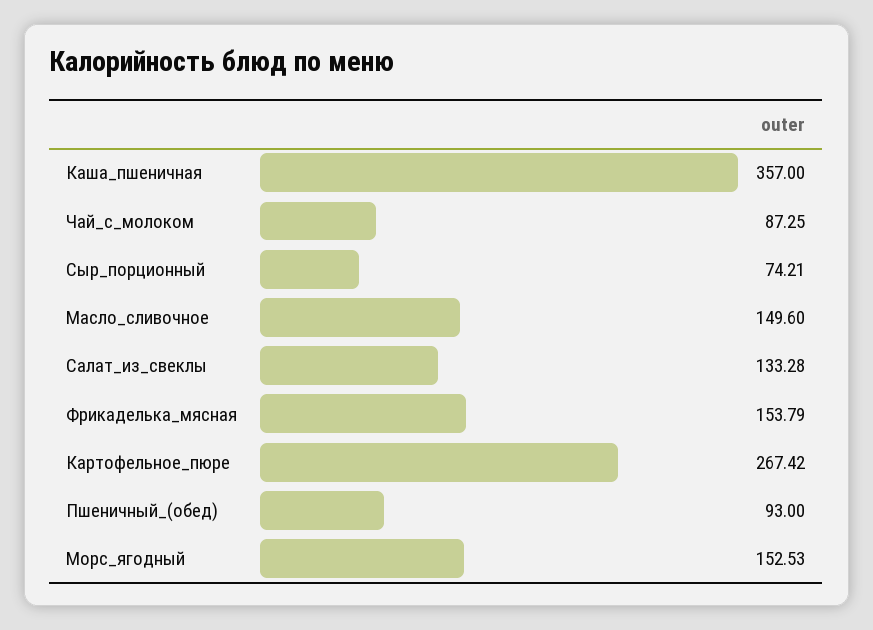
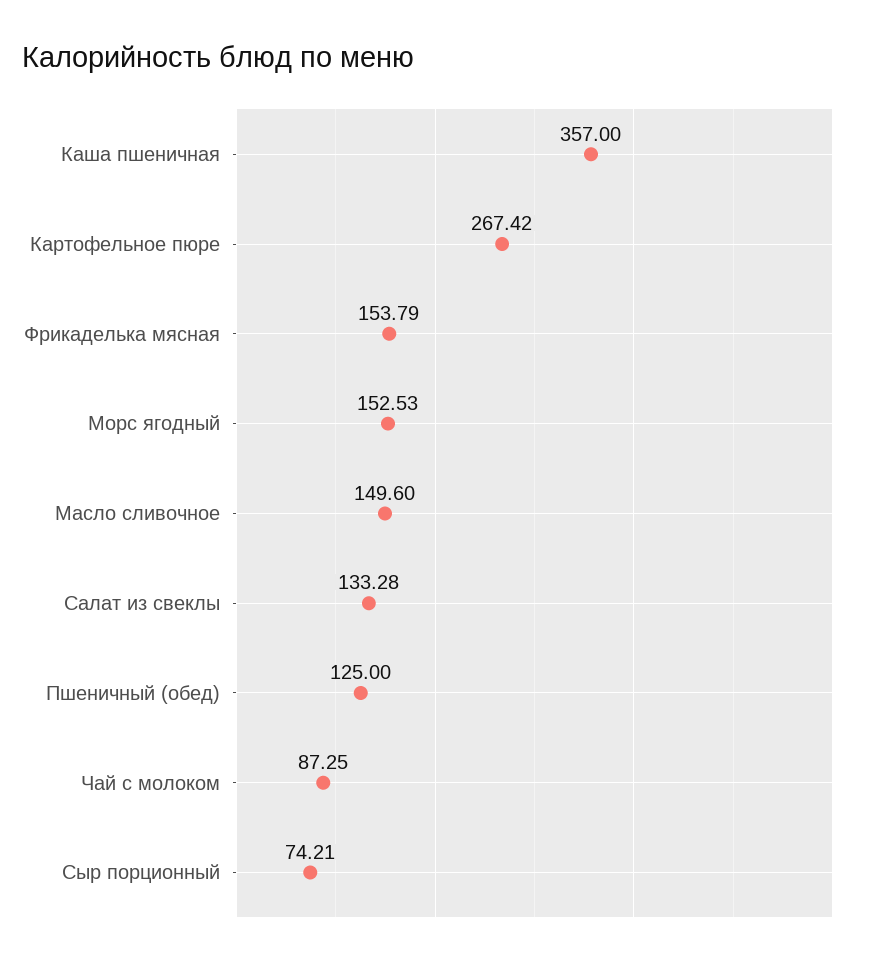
Пшеничный_(обед): 93 -> 125

